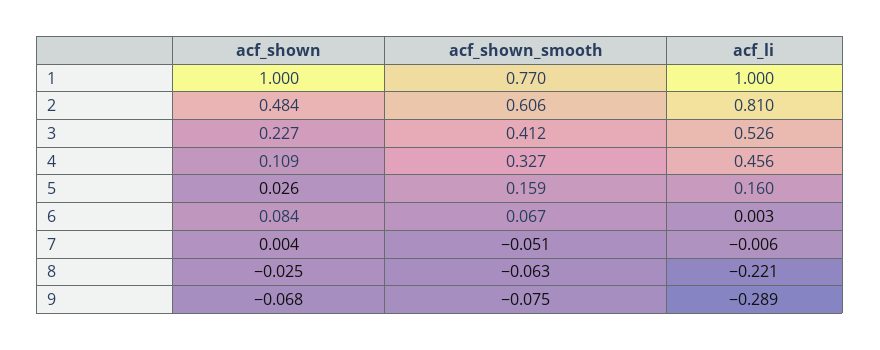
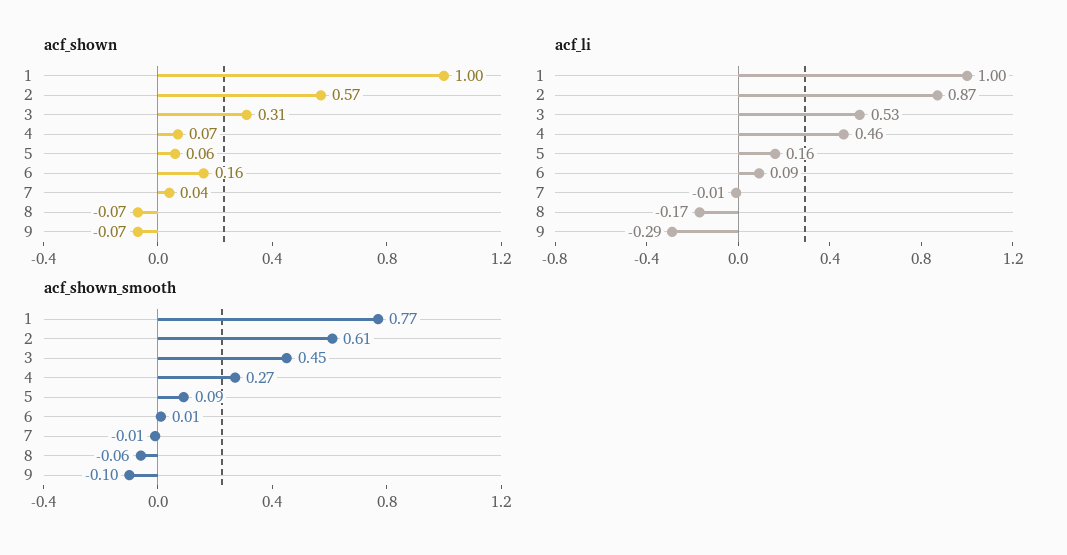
acf_shown, 2: 0.484 -> 0.57
acf_li, 2: 0.81 -> 0.87
acf_shown, 3: 0.227 -> 0.31
acf_shown_smooth, 3: 0.412 -> 0.45
acf_shown, 4: 0.109 -> 0.07
acf_shown_smooth, 4: 0.327 -> 0.27
acf_shown, 5: 0.026 -> 0.06
acf_shown_smooth, 5: 0.159 -> 0.09
acf_shown, 6: 0.084 -> 0.16
acf_shown_smooth, 6: 0.067 -> 0.01
acf_li, 6: 0.003 -> 0.09
acf_shown, 7: 0.004 -> 0.04
acf_shown_smooth, 7: -0.051 -> -0.01
acf_shown, 8: -0.025 -> -0.07
acf_li, 8: -0.221 -> -0.17
acf_shown_smooth, 9: -0.075 -> -0.1

